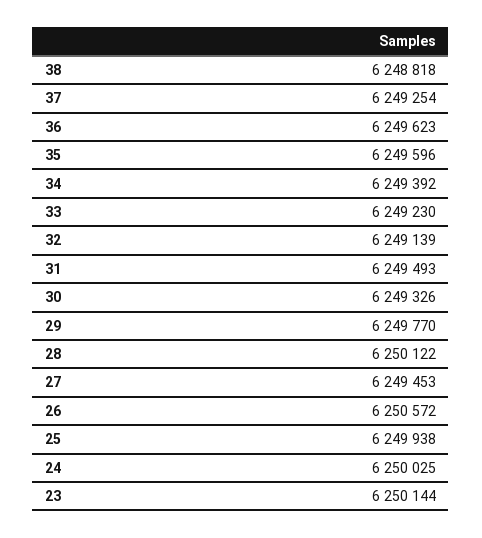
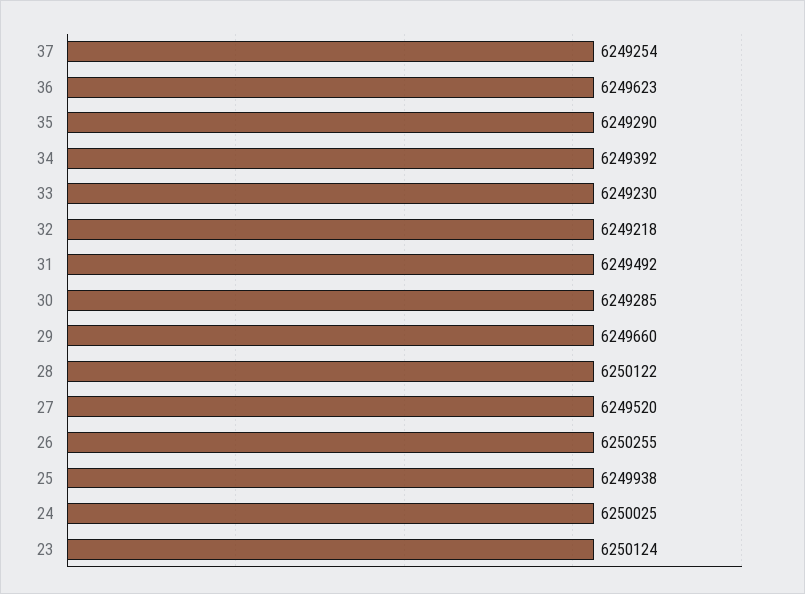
38: 6248818 -> none
35: 6249596 -> 6249290
32: 6249139 -> 6249218
31: 6249493 -> 6249492
30: 6249326 -> 6249285
29: 6249770 -> 6249660
27: 6249453 -> 6249520
26: 6250572 -> 6250255
23: 6250144 -> 6250124

